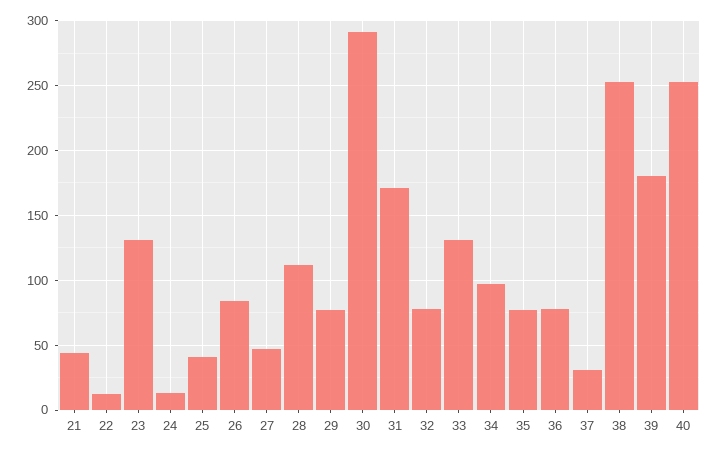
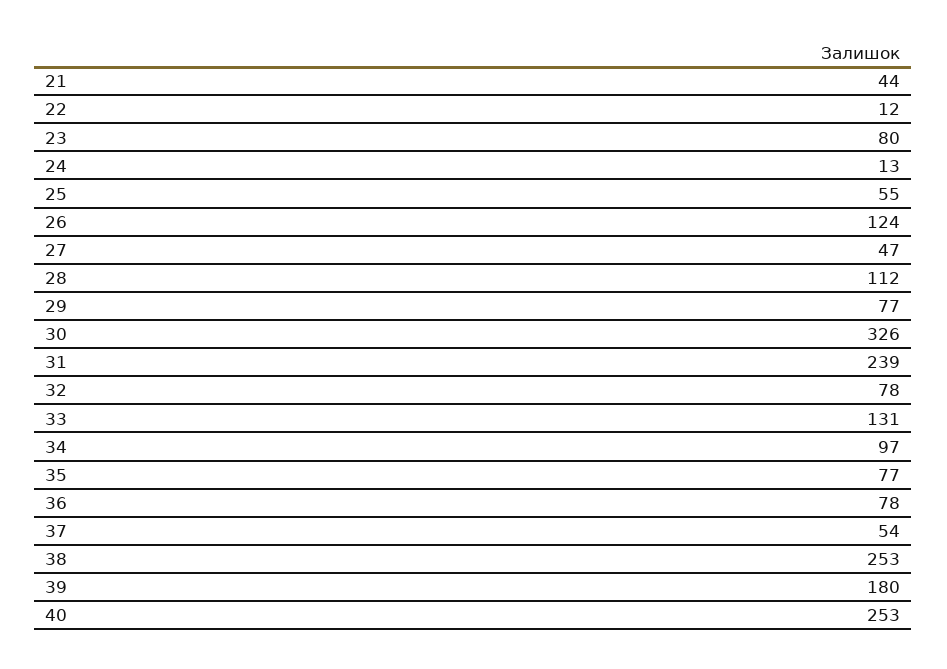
23: 130 -> 80
25: 40 -> 55
26: 85 -> 124
30: 290 -> 326
31: 170 -> 239
37: 30 -> 54

